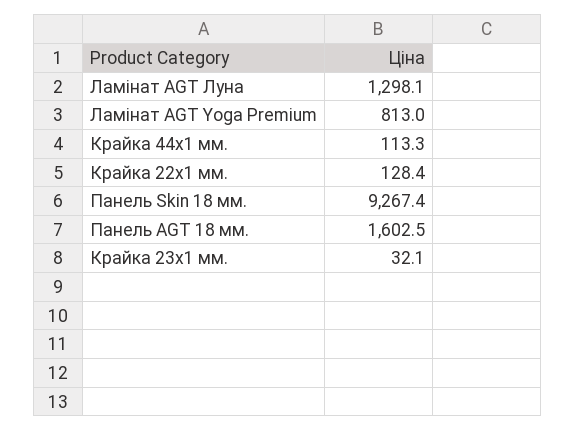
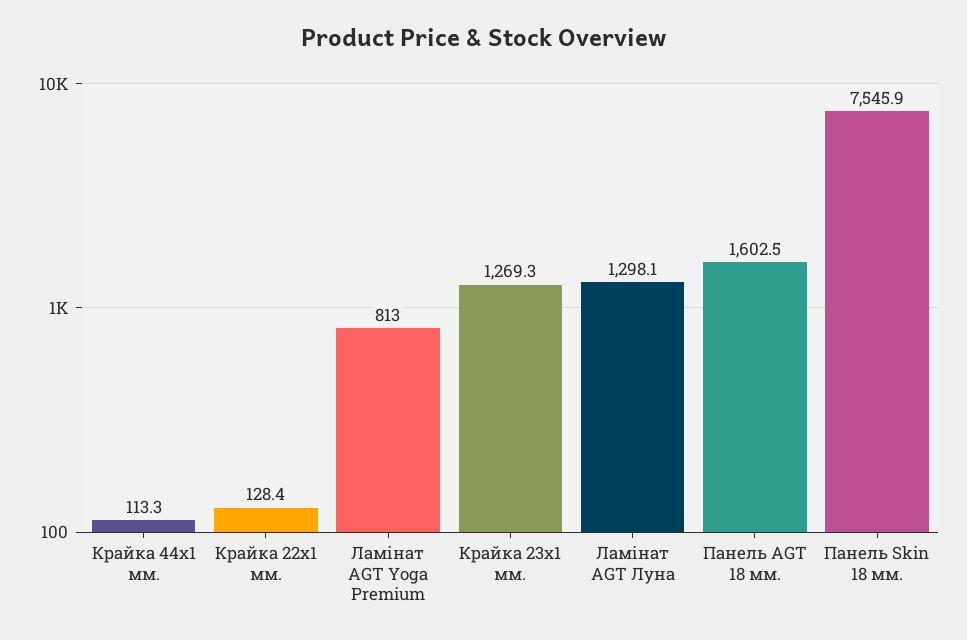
Панель Skin 18 мм.: 9267.4 -> 7545.9
Крайка 23x1 мм.: 32.1 -> 1269.3

